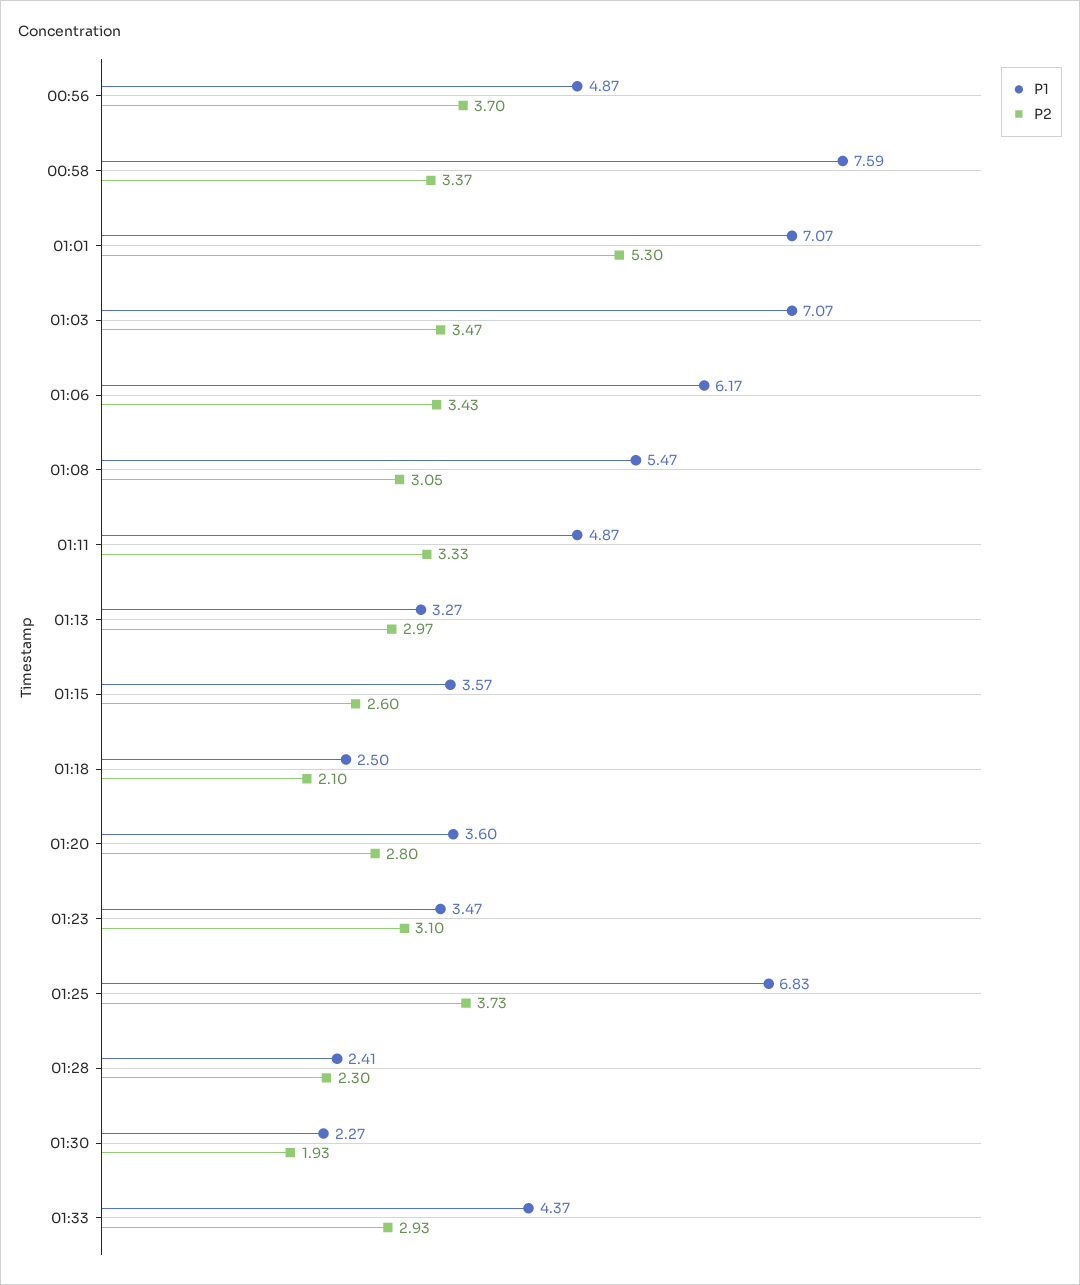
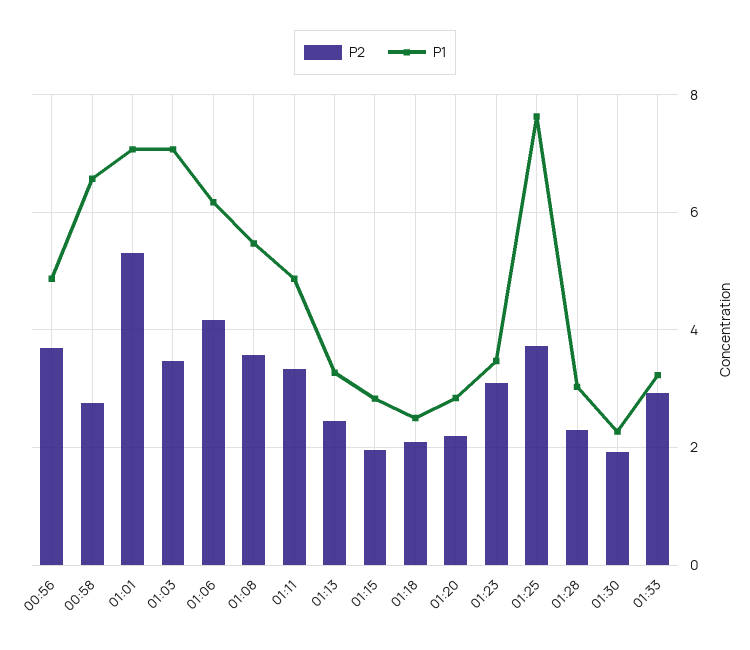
P1, 00:58: 7.59 -> 6.6
P2, 00:58: 3.37 -> 2.8
P2, 01:06: 3.43 -> 4.2
P2, 01:08: 3.05 -> 3.6
P2, 01:13: 2.97 -> 2.4
P1, 01:15: 3.57 -> 2.8
P2, 01:15: 2.6 -> 2
P1, 01:20: 3.6 -> 2.8
P2, 01:20: 2.8 -> 2.2
P1, 01:25: 6.83 -> 7.6
P1, 01:28: 2.41 -> 3
P1, 01:33: 4.37 -> 3.2

